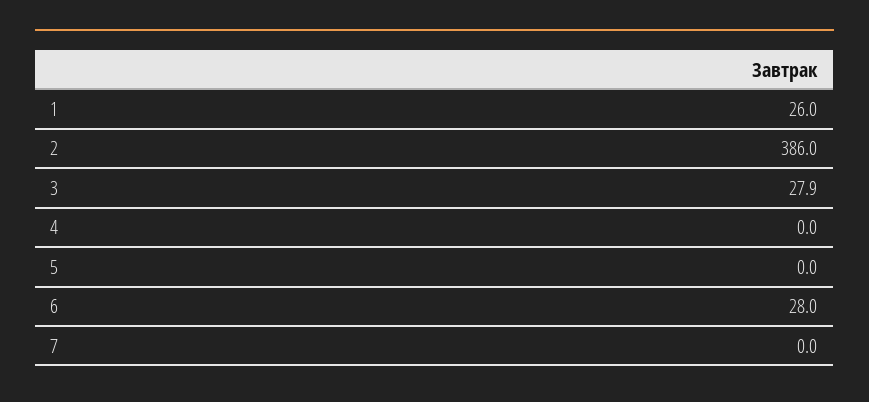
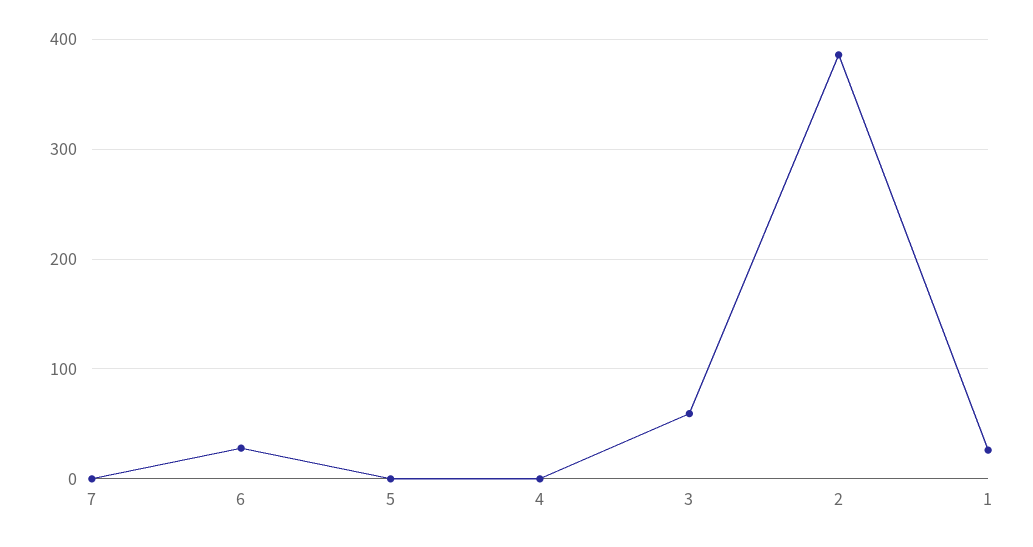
3: 27.9 -> 60

